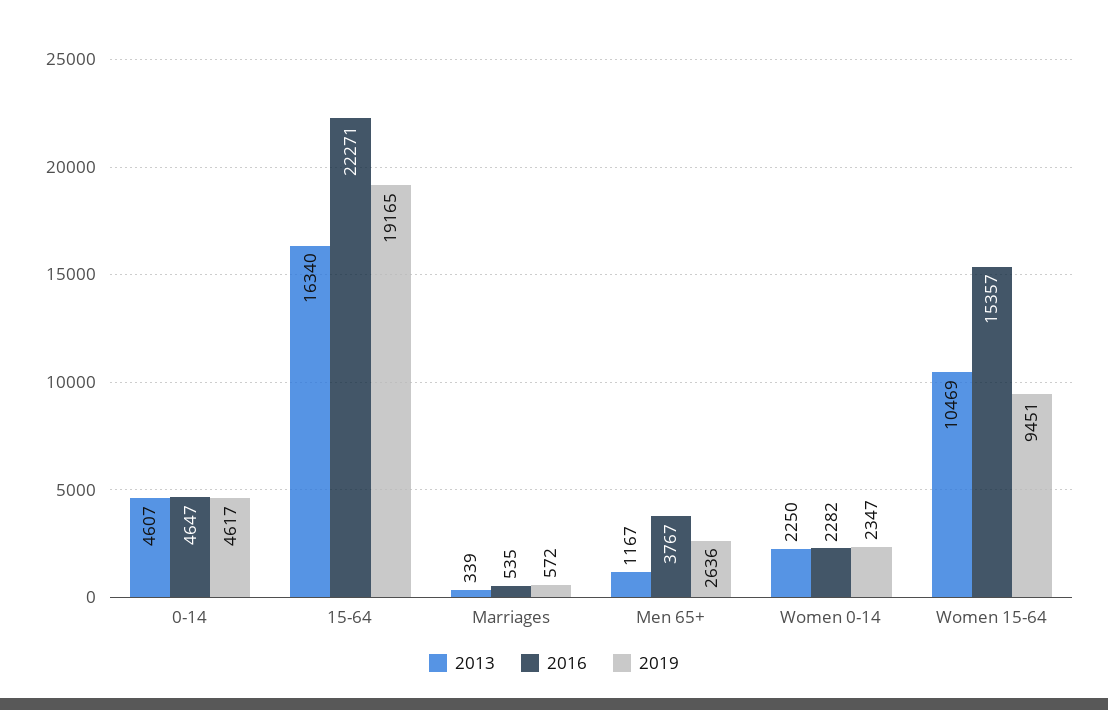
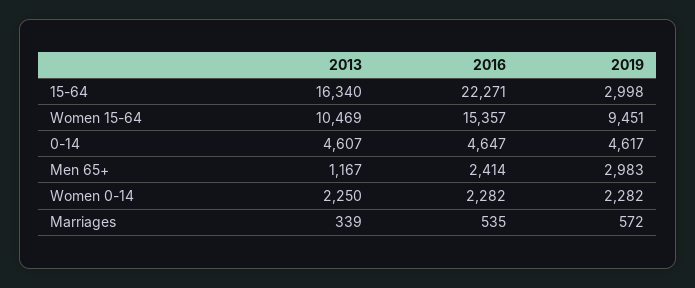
2019, 15-64: 19165 -> 2998
2016, Men 65+: 3767 -> 2414
2019, Men 65+: 2636 -> 2983
2019, Women 0-14: 2347 -> 2282

